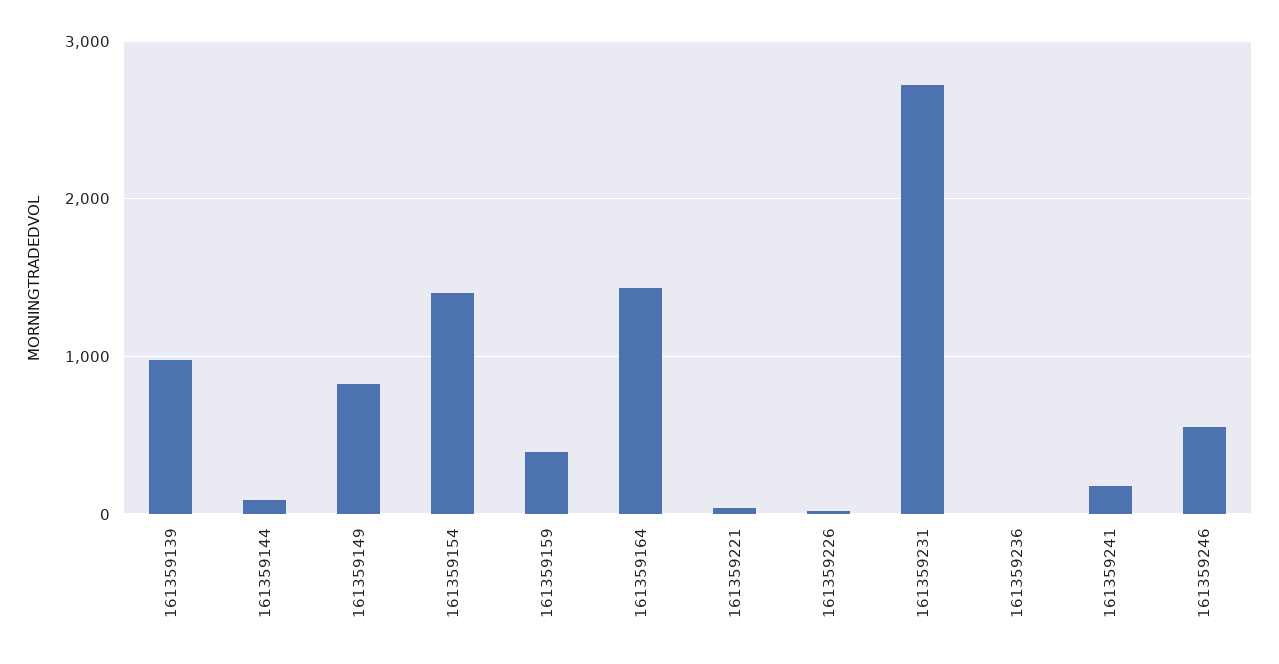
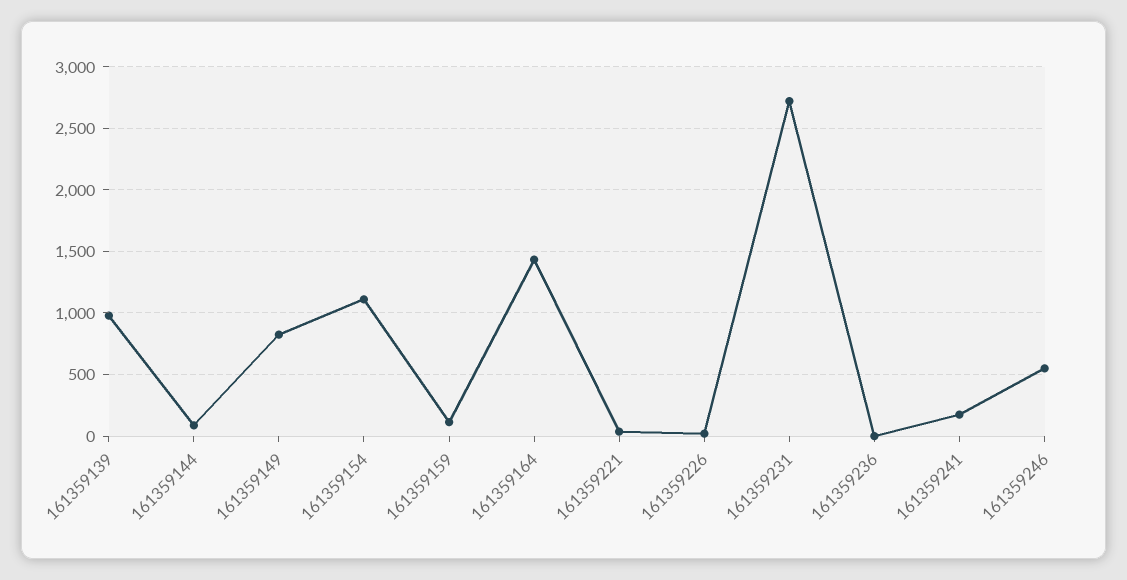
161359154: 1400 -> 1100
161359159: 400 -> 100

